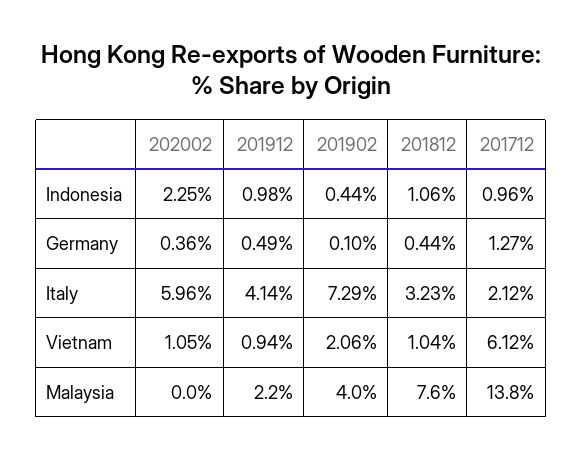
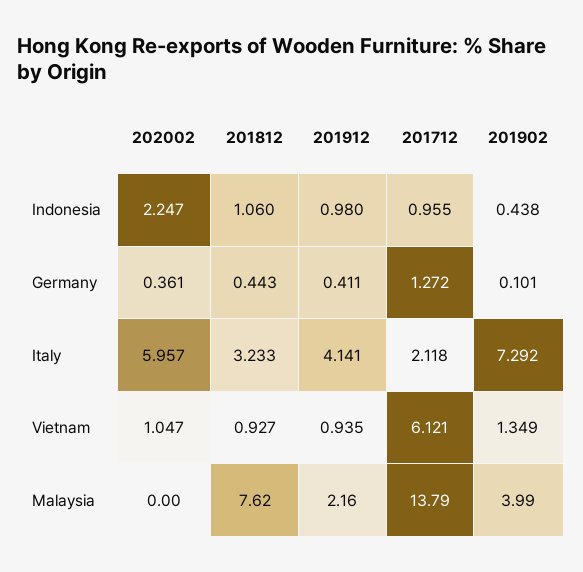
201912, Germany: 0.49 -> 0.411
201902, Vietnam: 2.06 -> 1.349
201812, Vietnam: 1.04 -> 0.927

